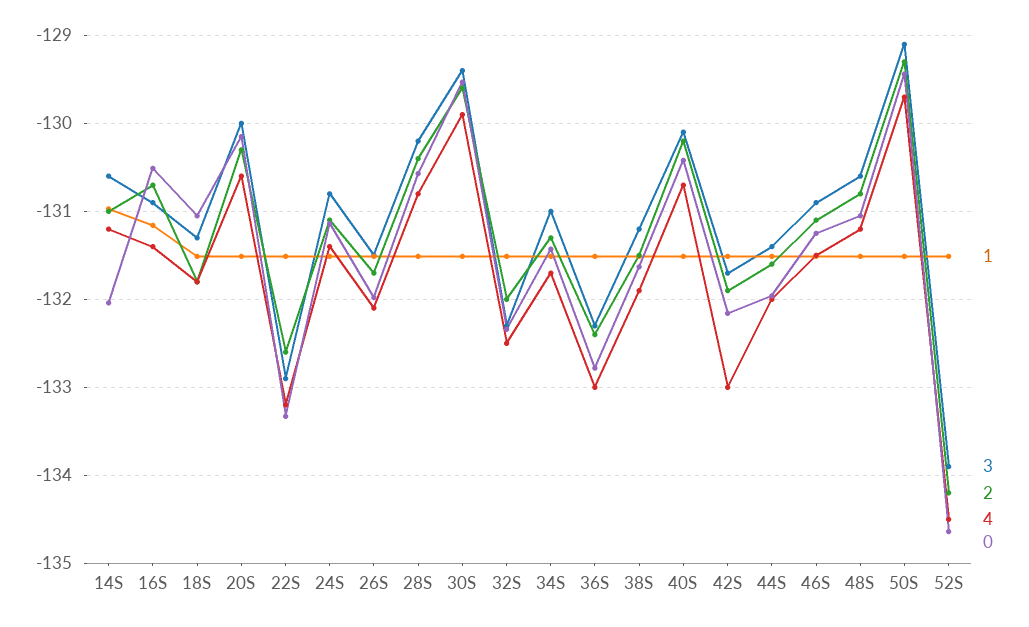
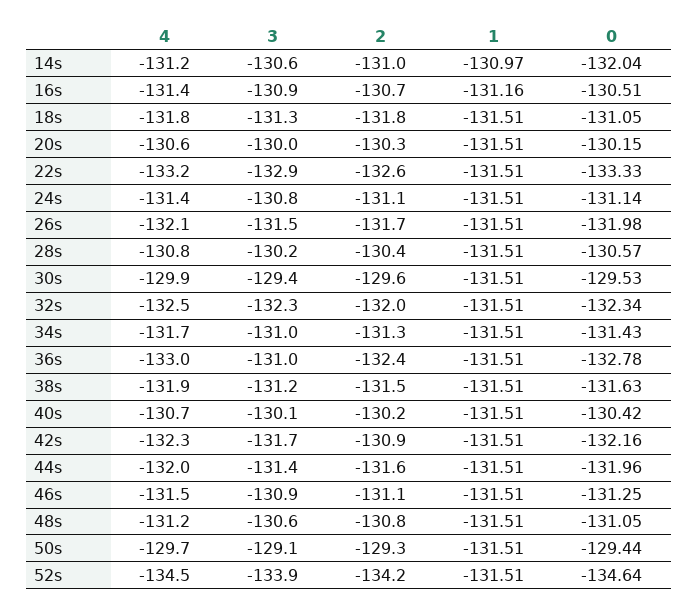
3, 36S: -132.3 -> -131
2, 42S: -131.9 -> -130.9
4, 42S: -133 -> -132.3

